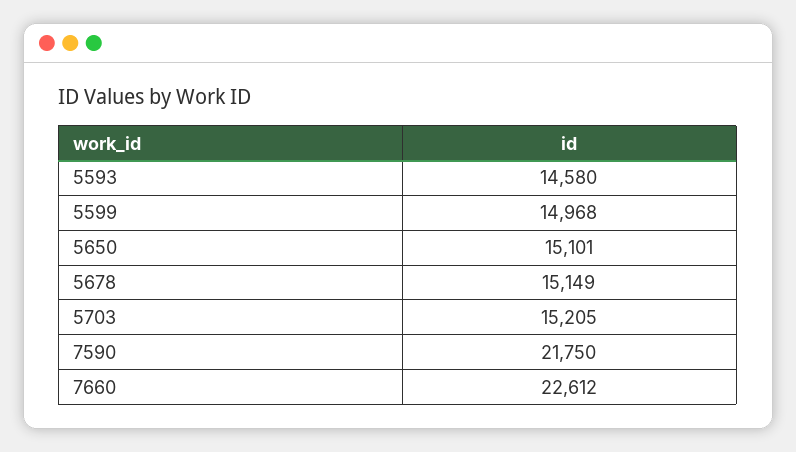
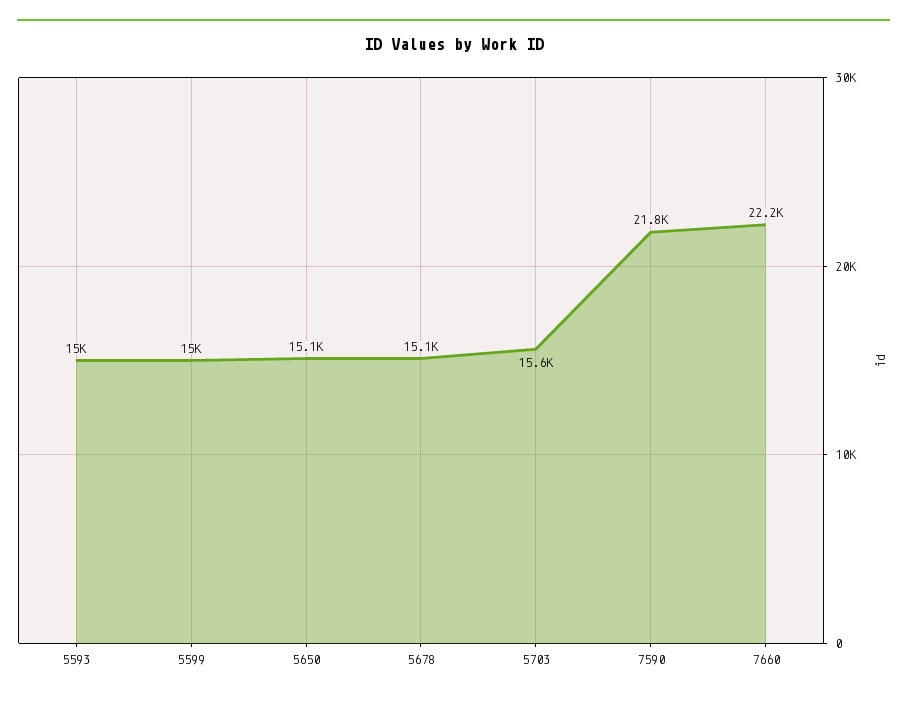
5593: 14580 -> 15000
5703: 15205 -> 15600
7660: 22612 -> 22200

